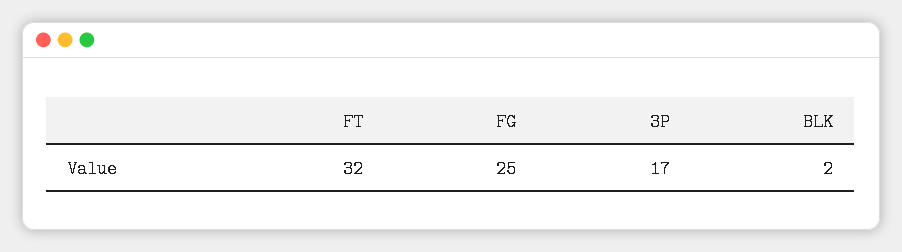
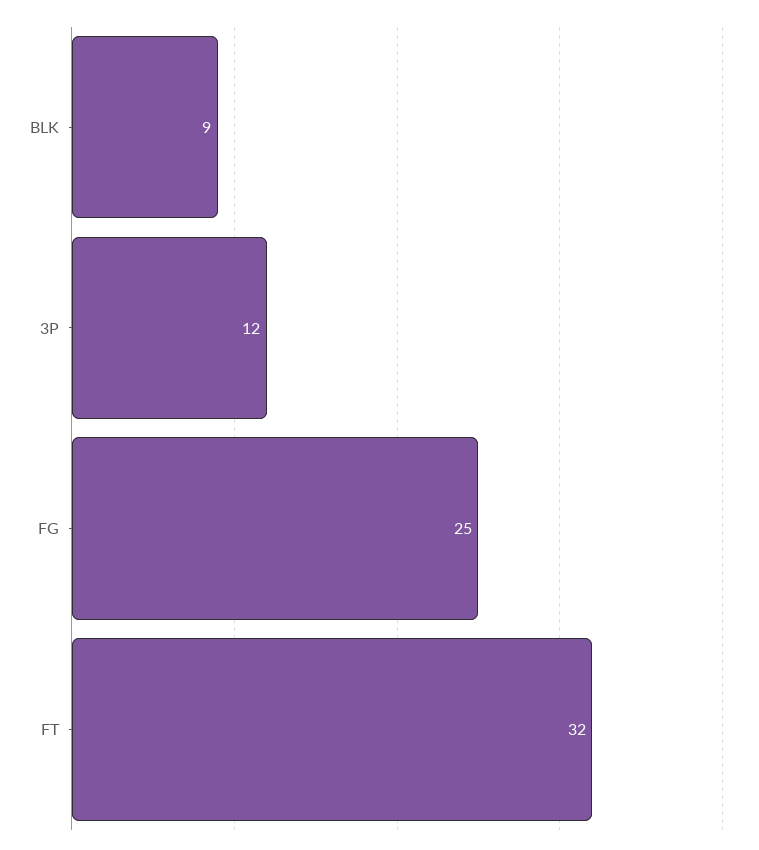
3P: 17 -> 12
BLK: 2 -> 9

